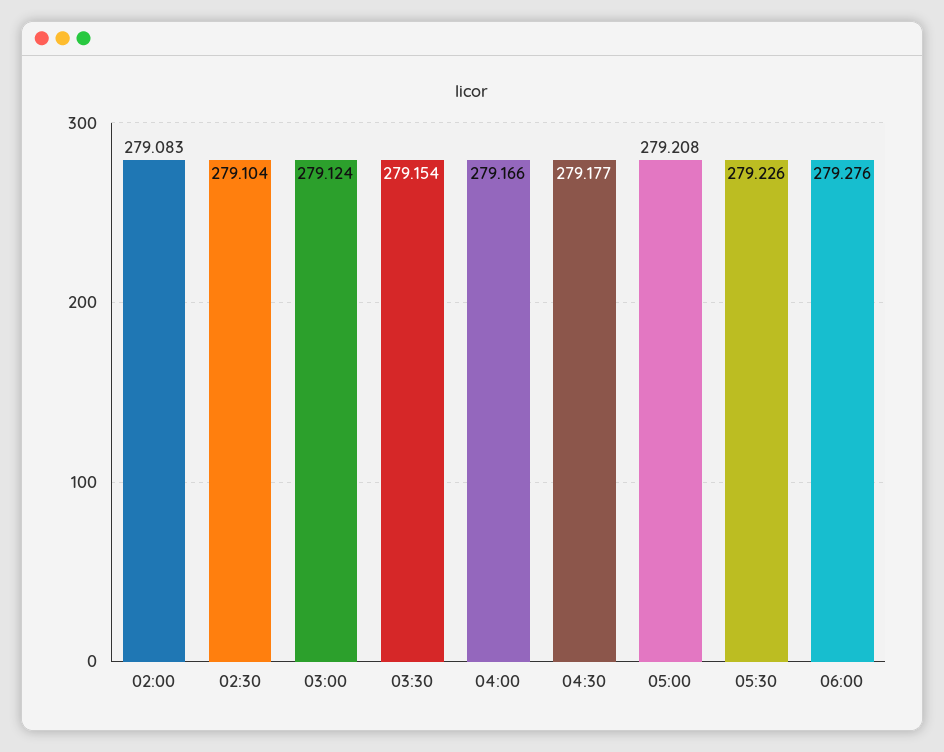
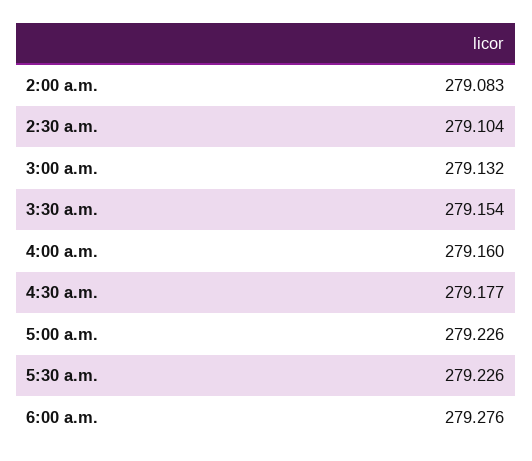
03:00: 279.124 -> 279.132
04:00: 279.166 -> 279.16
05:00: 279.208 -> 279.226

